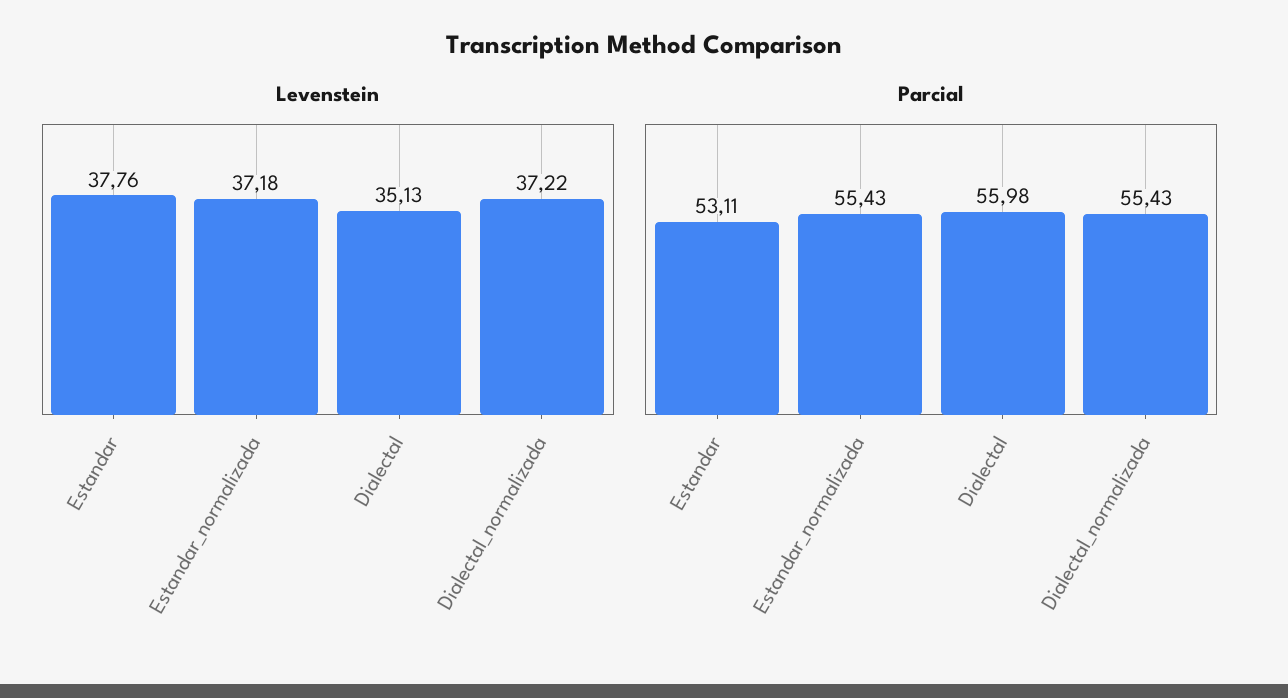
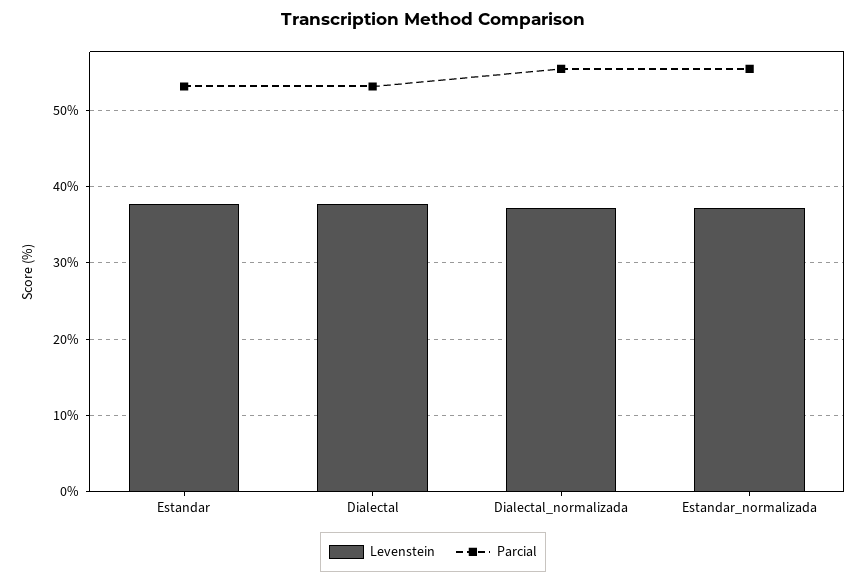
Levenstein, Dialectal: 35.13 -> 38
Parcial, Dialectal: 55.98 -> 53

